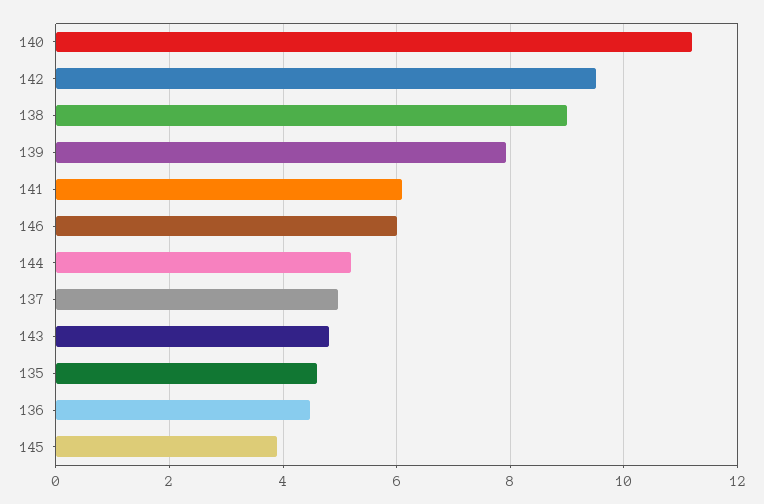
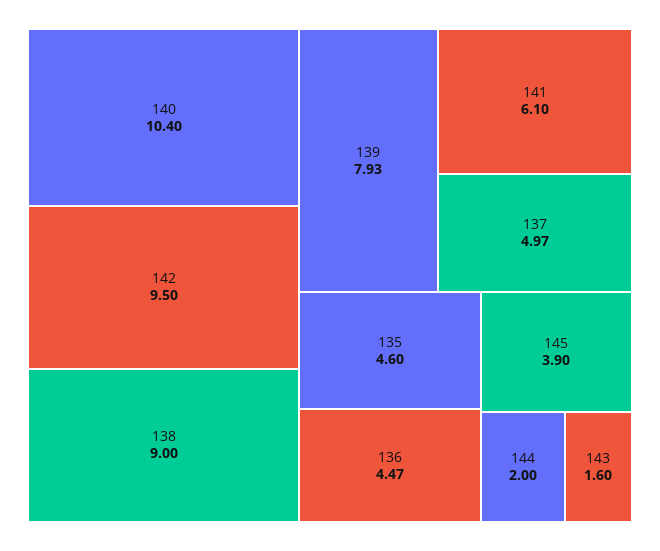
140: 11.2 -> 10.4
146: 6 -> none
144: 5.2 -> 2
143: 4.8 -> 1.6

